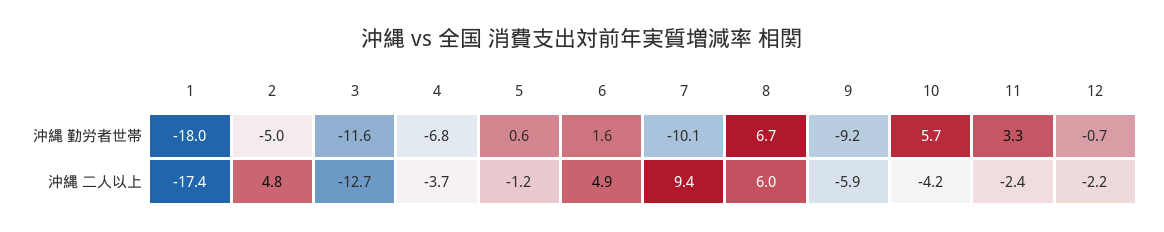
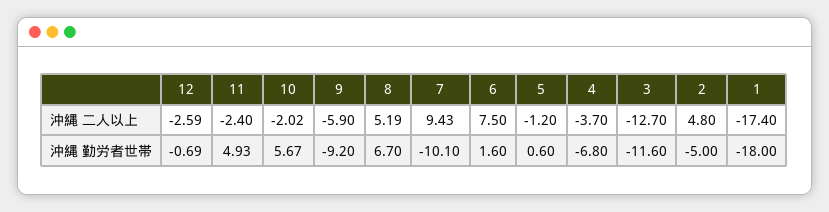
11, 沖縄 勤労者世帯: 3.3 -> 4.93
6, 沖縄 二人以上: 4.9 -> 7.5
8, 沖縄 二人以上: 6 -> 5.19
10, 沖縄 二人以上: -4.2 -> -2.02
12, 沖縄 二人以上: -2.2 -> -2.59

